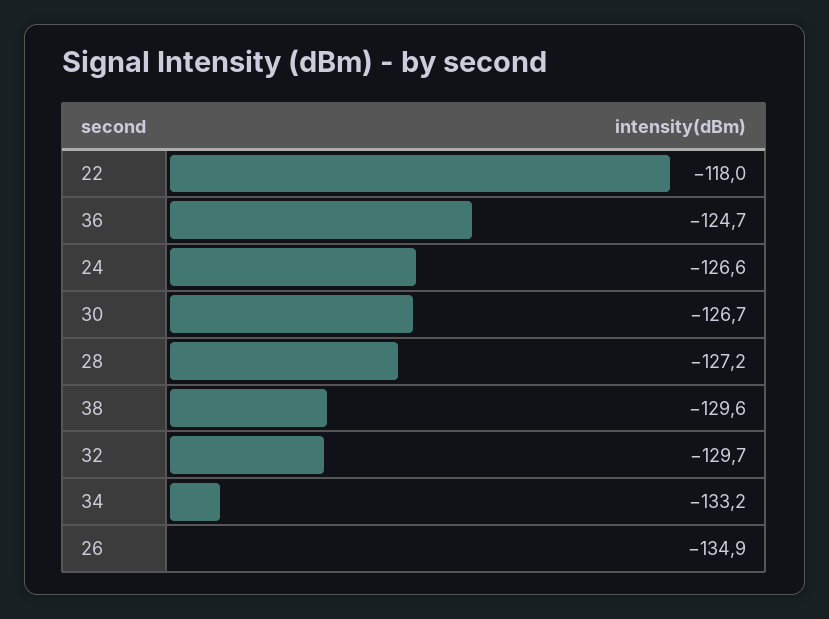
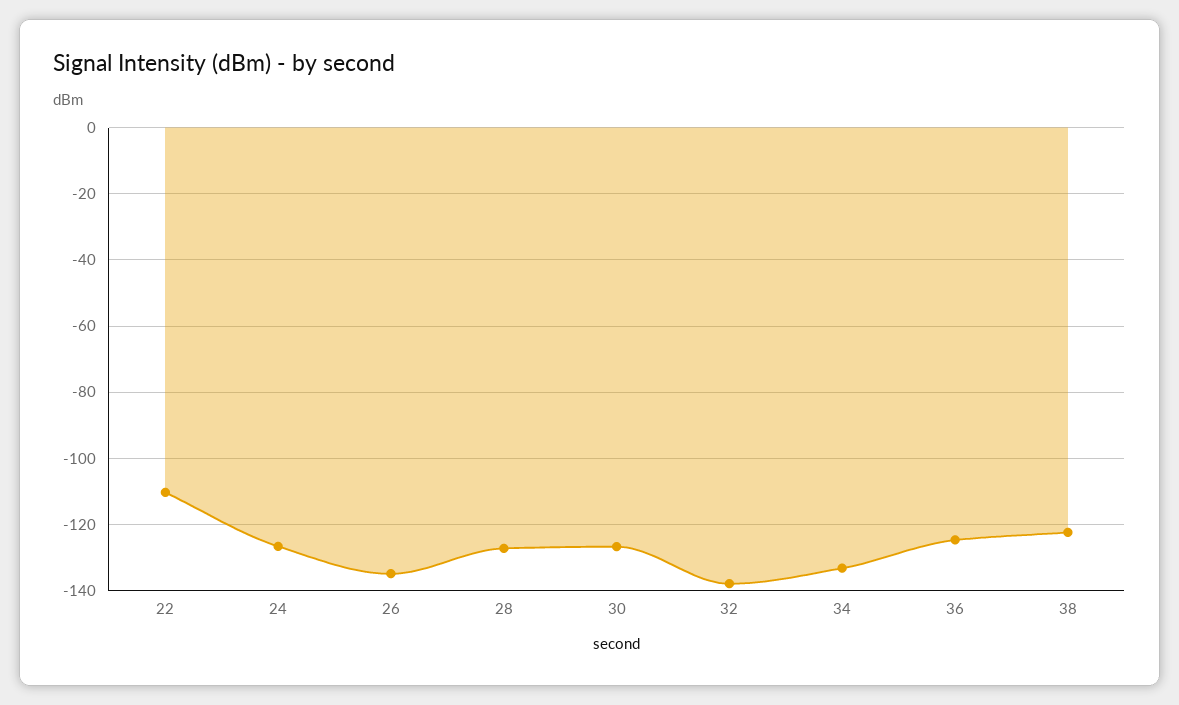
22: -118 -> -110
38: -129.6 -> -122
32: -129.7 -> -138

